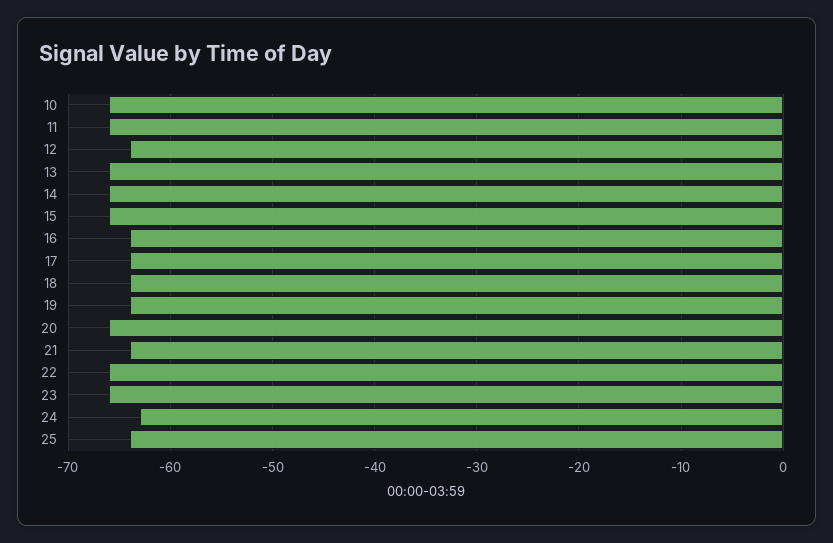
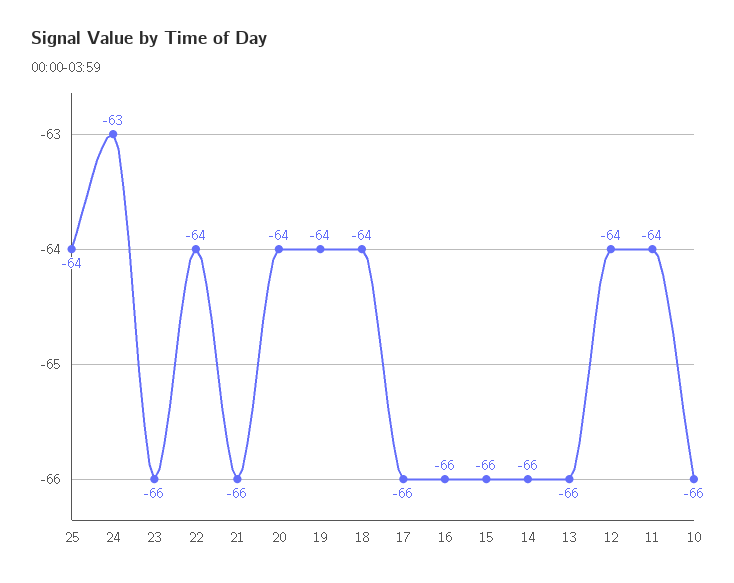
11: -66 -> -64
16: -64 -> -66
17: -64 -> -66
20: -66 -> -64
21: -64 -> -66
22: -66 -> -64

